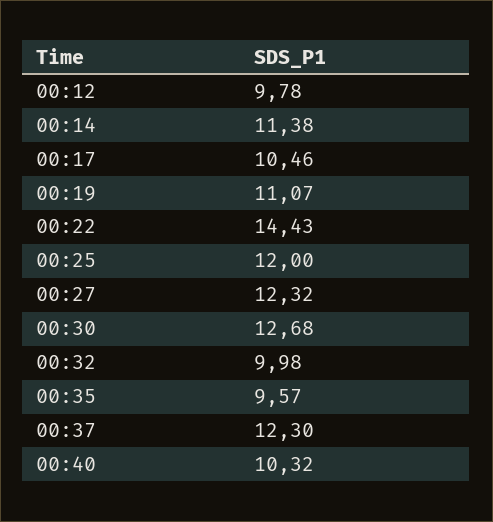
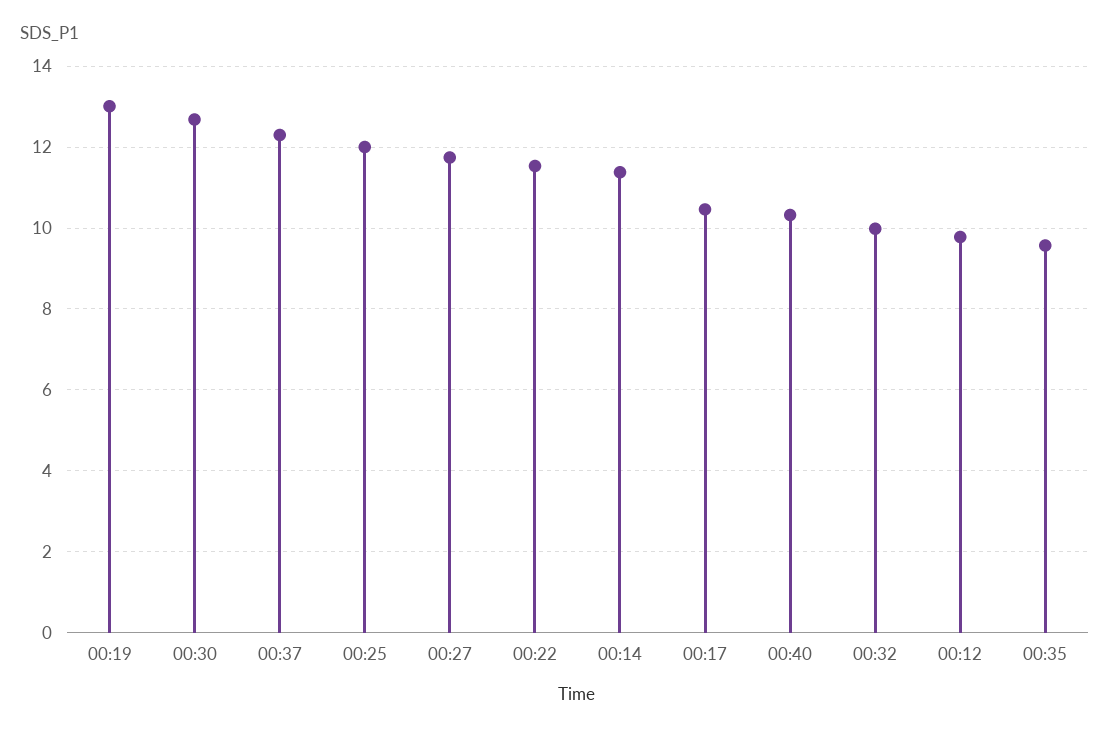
00:19: 11.07 -> 13
00:22: 14.43 -> 11.6
00:27: 12.32 -> 11.8

